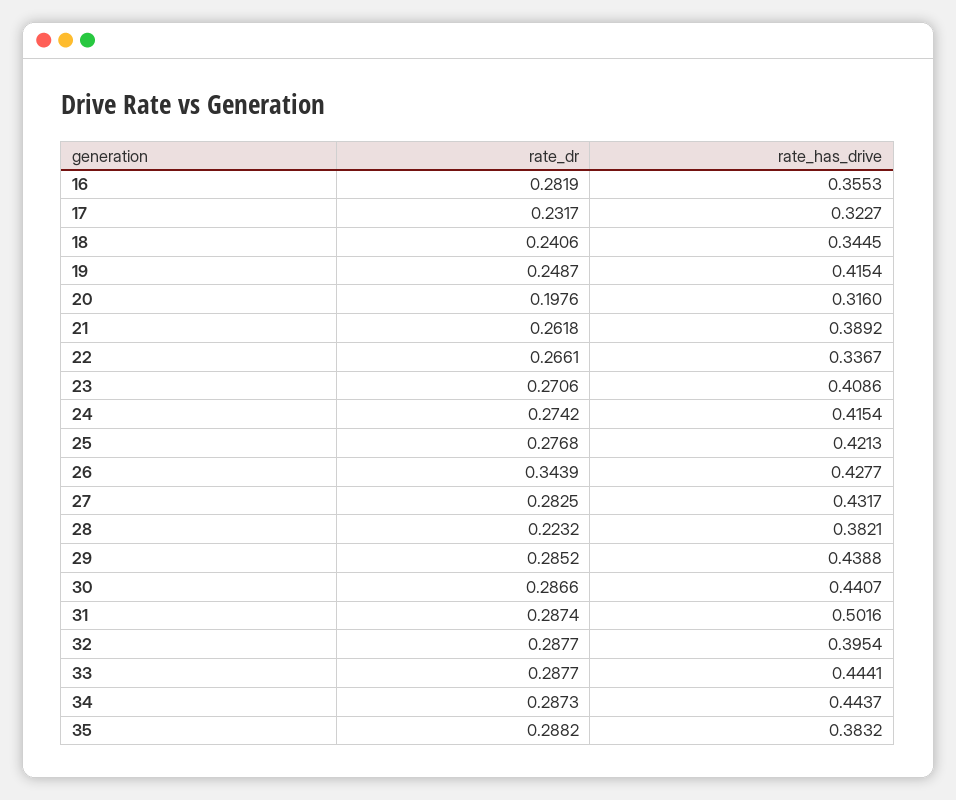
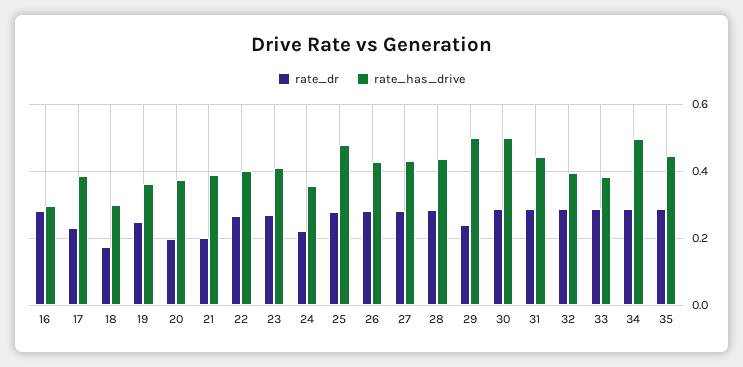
rate_has_drive, 16: 0.3553 -> 0.3
rate_has_drive, 17: 0.3227 -> 0.38
rate_dr, 18: 0.2406 -> 0.18
rate_has_drive, 18: 0.3445 -> 0.3
rate_has_drive, 19: 0.4154 -> 0.36
rate_has_drive, 20: 0.316 -> 0.38
rate_dr, 21: 0.2618 -> 0.2
rate_has_drive, 22: 0.3367 -> 0.4
rate_dr, 24: 0.2742 -> 0.22
rate_has_drive, 24: 0.4154 -> 0.36
rate_has_drive, 25: 0.4213 -> 0.48
rate_dr, 26: 0.3439 -> 0.28
rate_dr, 28: 0.2232 -> 0.28
rate_has_drive, 28: 0.3821 -> 0.44
rate_dr, 29: 0.2852 -> 0.24
rate_has_drive, 29: 0.4388 -> 0.5
rate_has_drive, 30: 0.4407 -> 0.5
rate_has_drive, 31: 0.5016 -> 0.44
rate_has_drive, 33: 0.4441 -> 0.38
rate_has_drive, 34: 0.4437 -> 0.5
rate_has_drive, 35: 0.3832 -> 0.44

